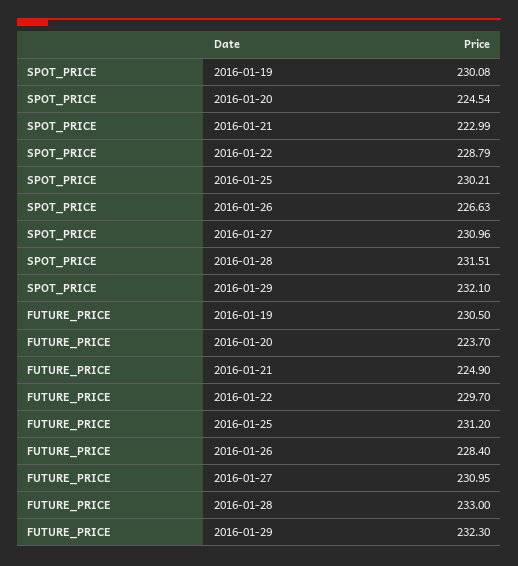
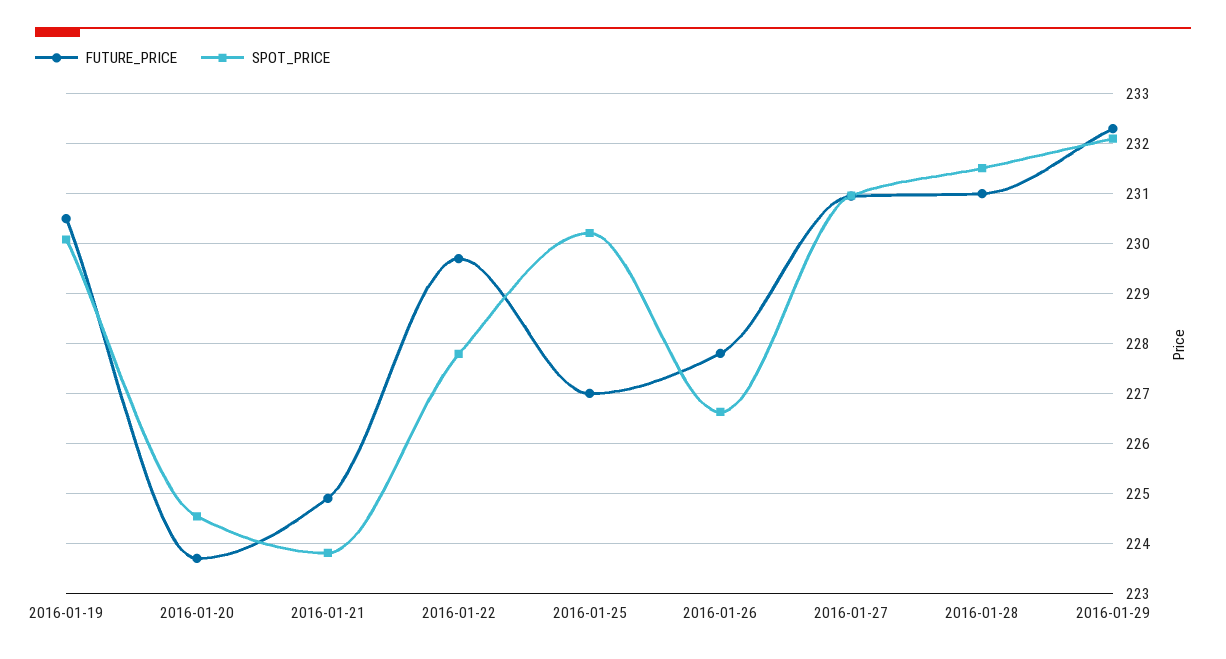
SPOT_PRICE, 2016-01-21: 222.99 -> 223.8
SPOT_PRICE, 2016-01-22: 228.79 -> 227.8
FUTURE_PRICE, 2016-01-25: 231.2 -> 227
FUTURE_PRICE, 2016-01-26: 228.4 -> 227.8
FUTURE_PRICE, 2016-01-28: 233 -> 231

